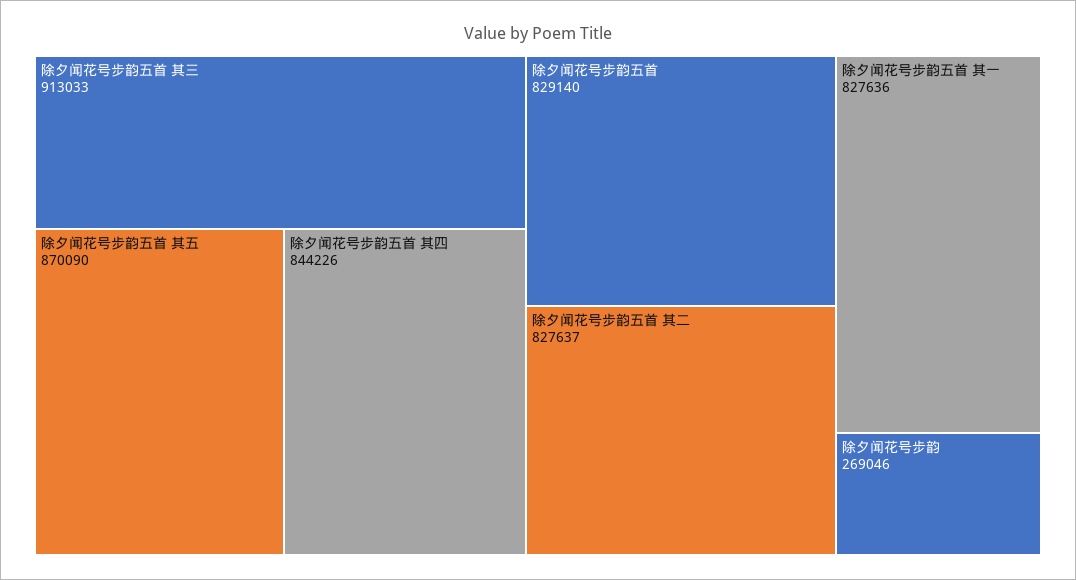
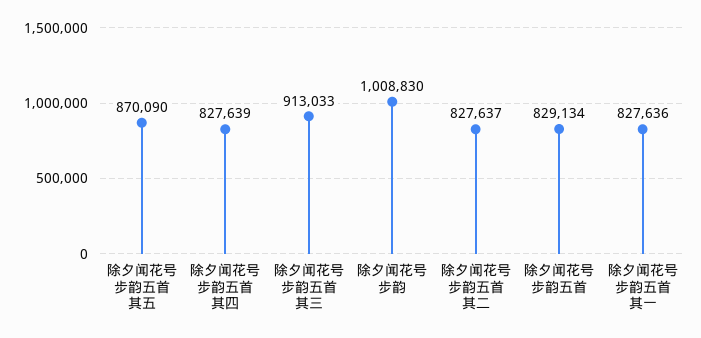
除夕闻花号步韵五首 其四: 844226 -> 827639
除夕闻花号步韵五首: 829140 -> 829134
除夕闻花号步韵: 269046 -> 1008830

